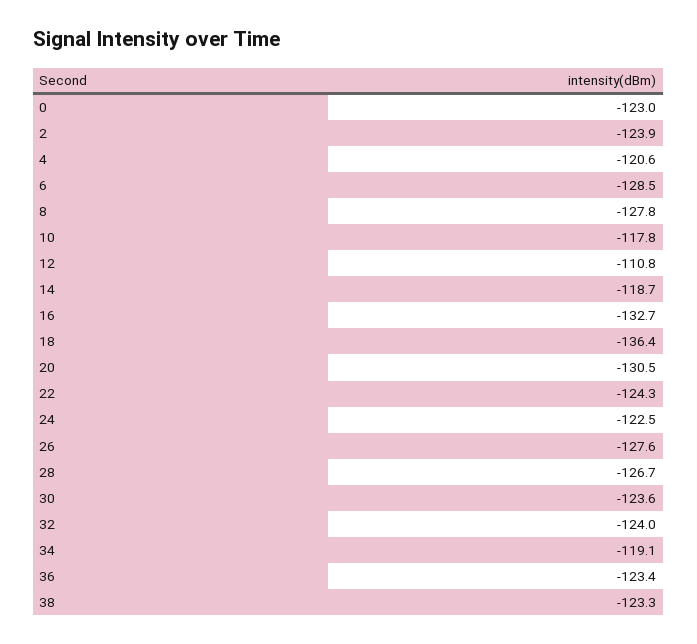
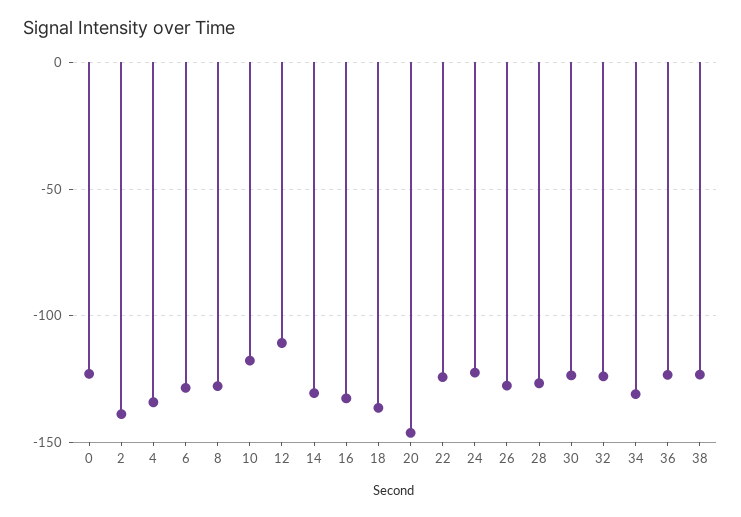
2: -123.9 -> -140
4: -120.6 -> -135
14: -118.7 -> -130
20: -130.5 -> -145
34: -119.1 -> -130

